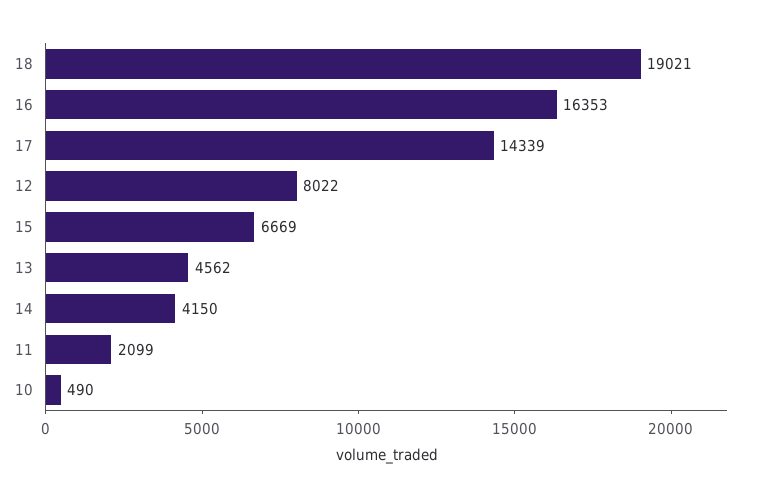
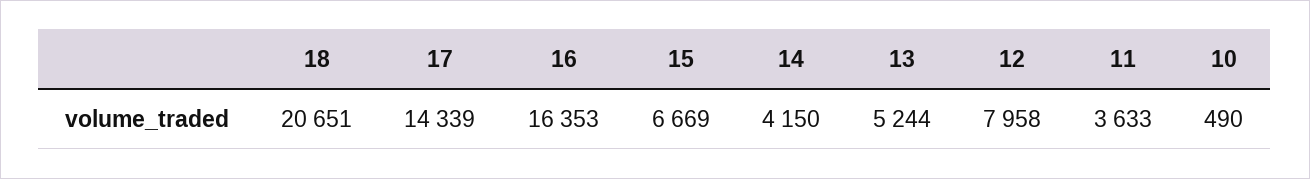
18: 19021 -> 20651
12: 8022 -> 7958
13: 4562 -> 5244
11: 2099 -> 3633

